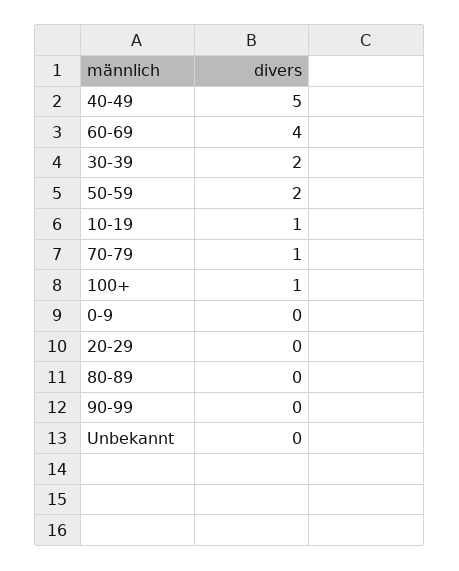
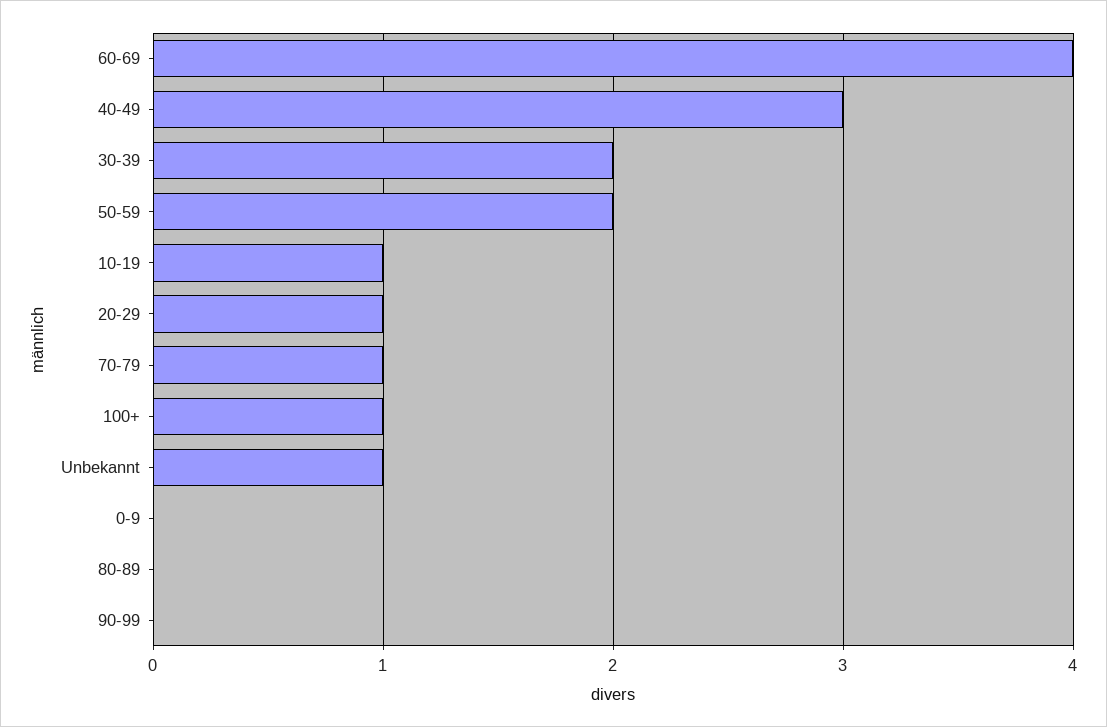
40-49: 5 -> 3
20-29: 0 -> 1
Unbekannt: 0 -> 1

